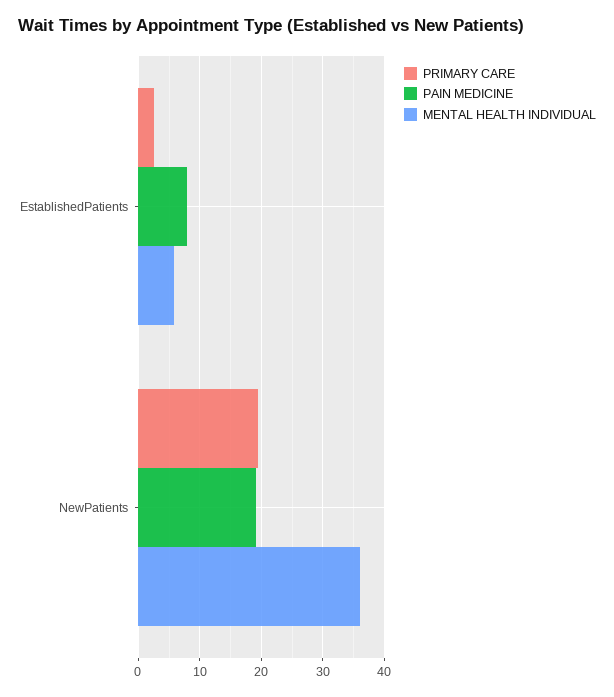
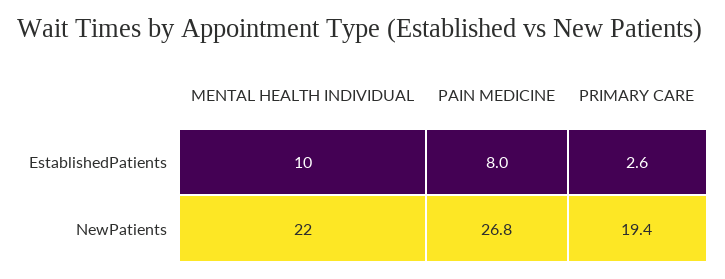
MENTAL HEALTH INDIVIDUAL, EstablishedPatients: 6 -> 10
PAIN MEDICINE, NewPatients: 19 -> 26.8
MENTAL HEALTH INDIVIDUAL, NewPatients: 36 -> 22

